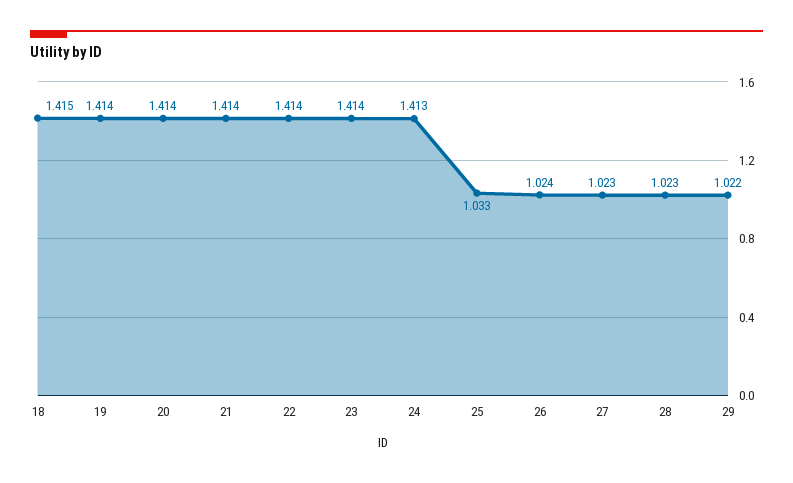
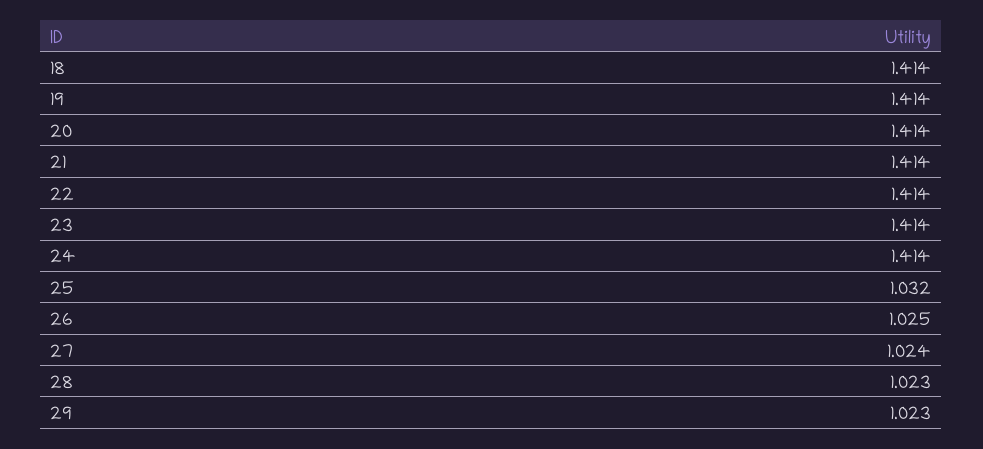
18: 1.415 -> 1.414
24: 1.413 -> 1.414
25: 1.033 -> 1.032
26: 1.024 -> 1.025
27: 1.023 -> 1.024
29: 1.022 -> 1.023

